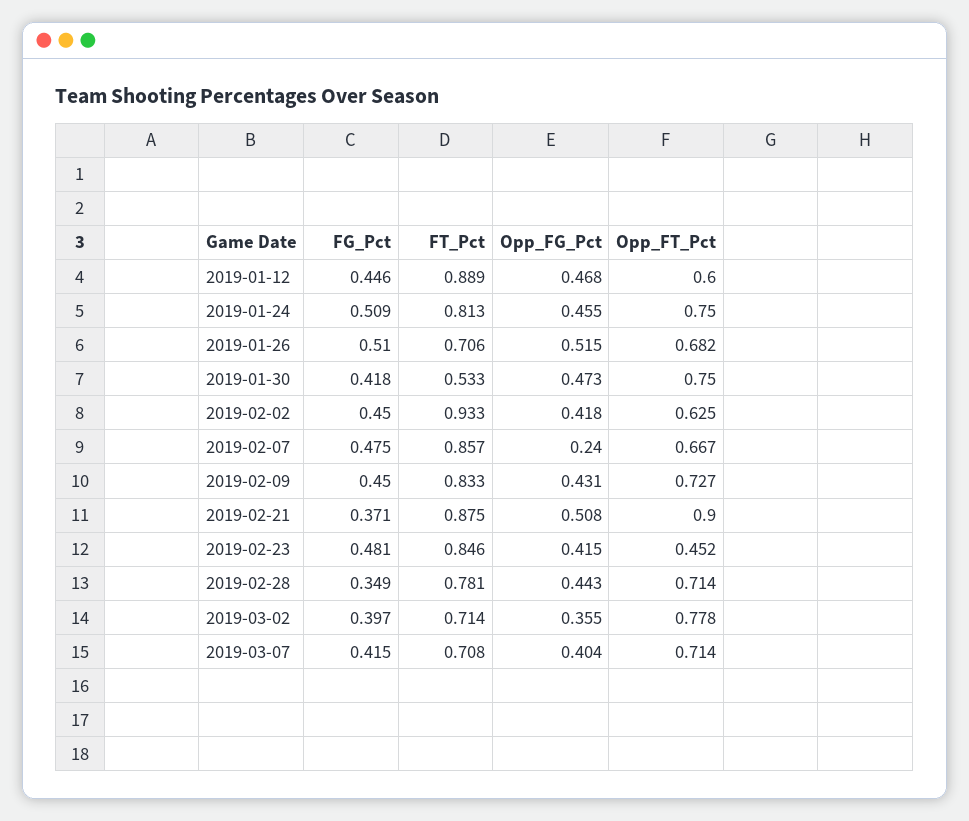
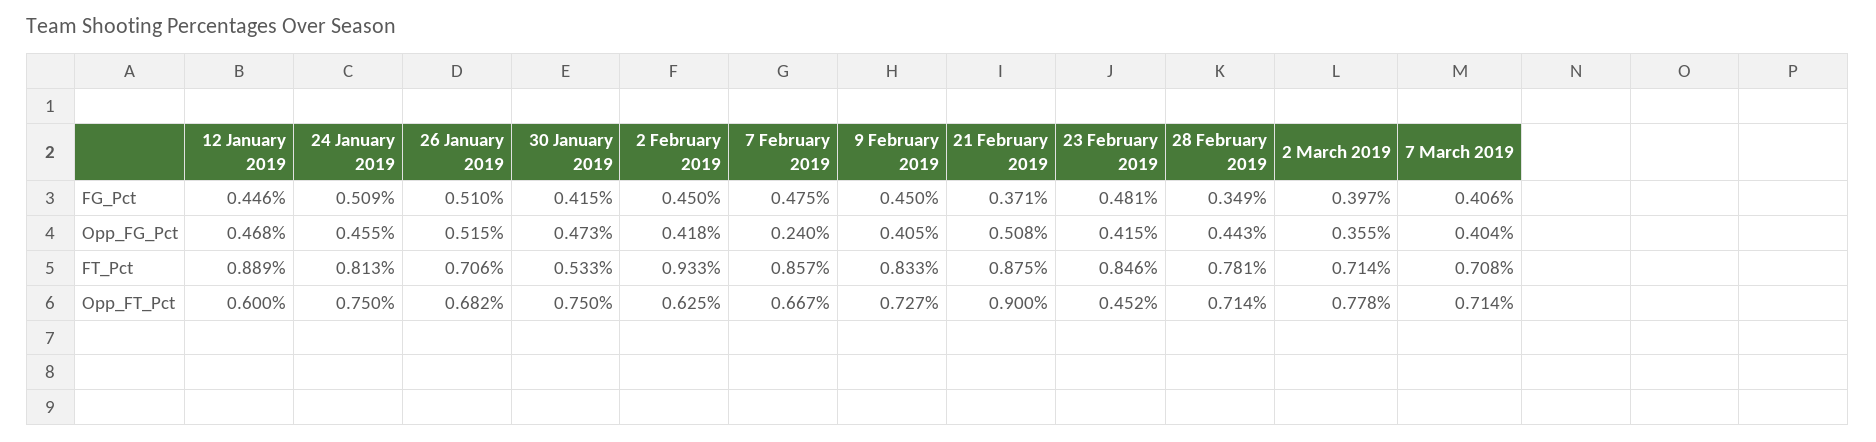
FG_Pct, 2019-01-30: 0.418 -> 0.415
Opp_FG_Pct, 2019-02-09: 0.431 -> 0.405
FG_Pct, 2019-03-07: 0.415 -> 0.406

